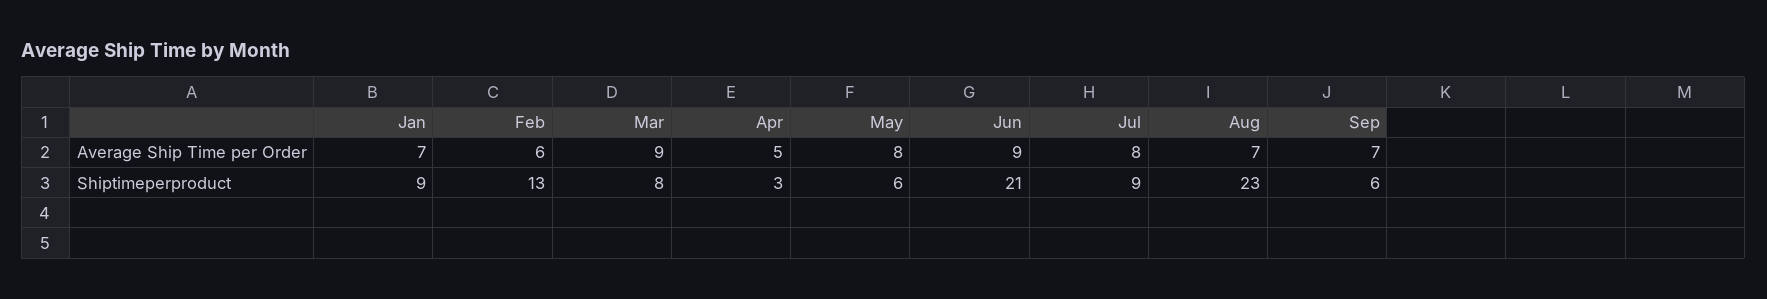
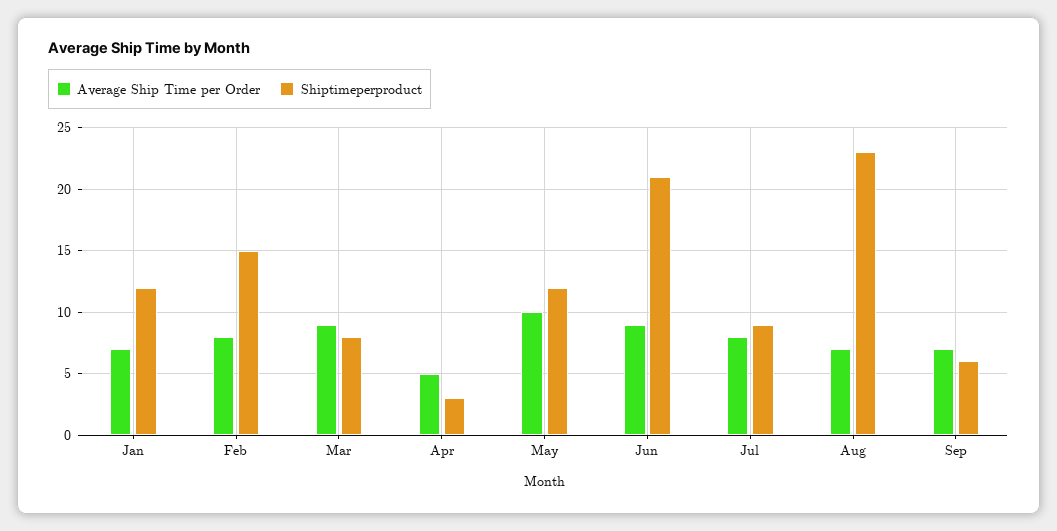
Average Ship Time per Order, Feb: 6 -> 8
Average Ship Time per Order, May: 8 -> 10
Shiptimeperproduct, Jan: 9 -> 12
Shiptimeperproduct, Feb: 13 -> 15
Shiptimeperproduct, May: 6 -> 12

